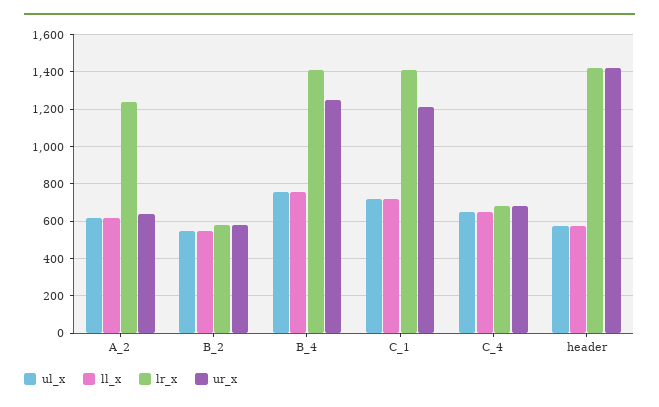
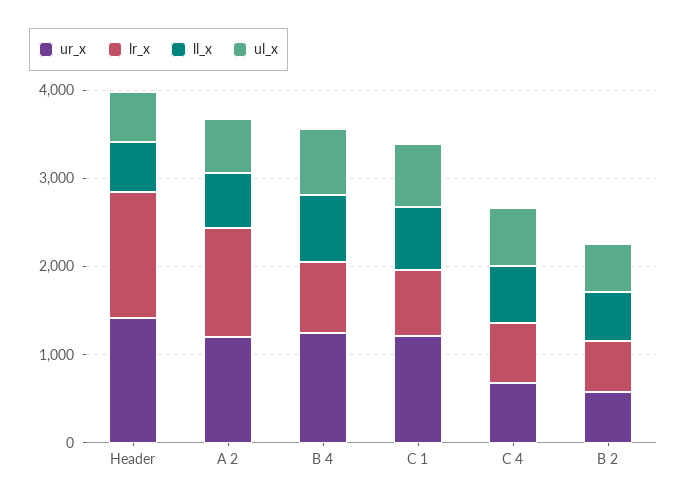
ur_x, A_2: 650 -> 1200
lr_x, B_4: 1400 -> 800
lr_x, C_1: 1400 -> 800

